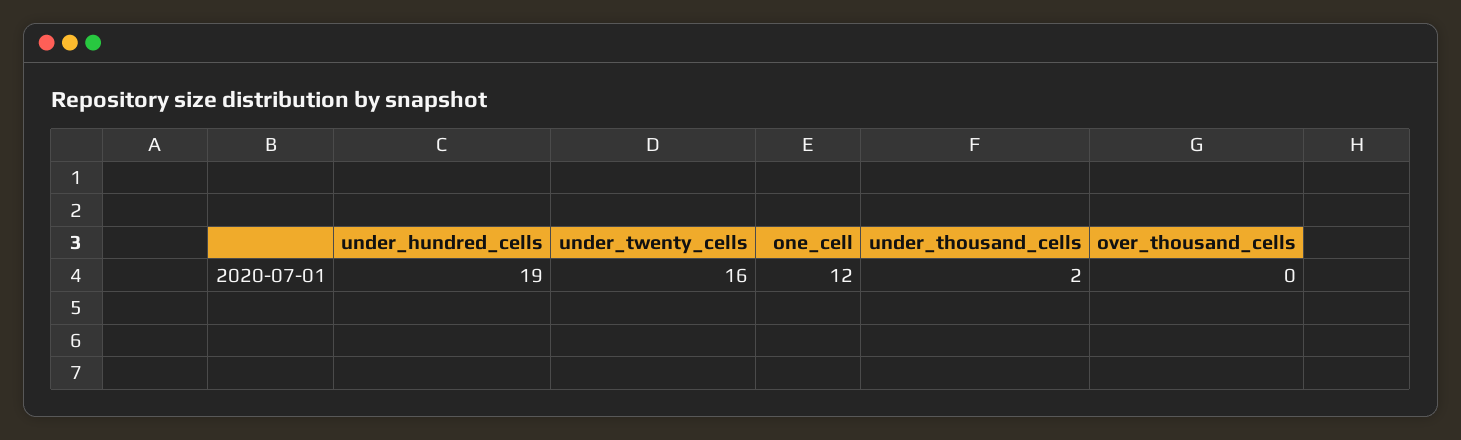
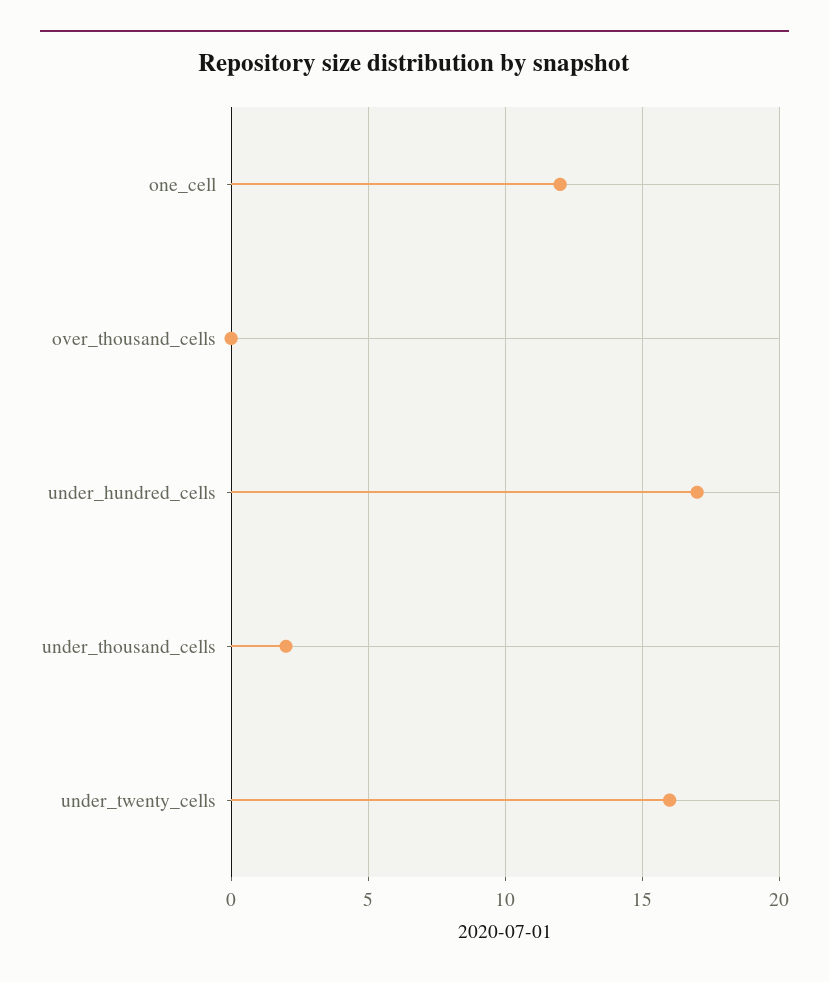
under_hundred_cells: 19 -> 17

